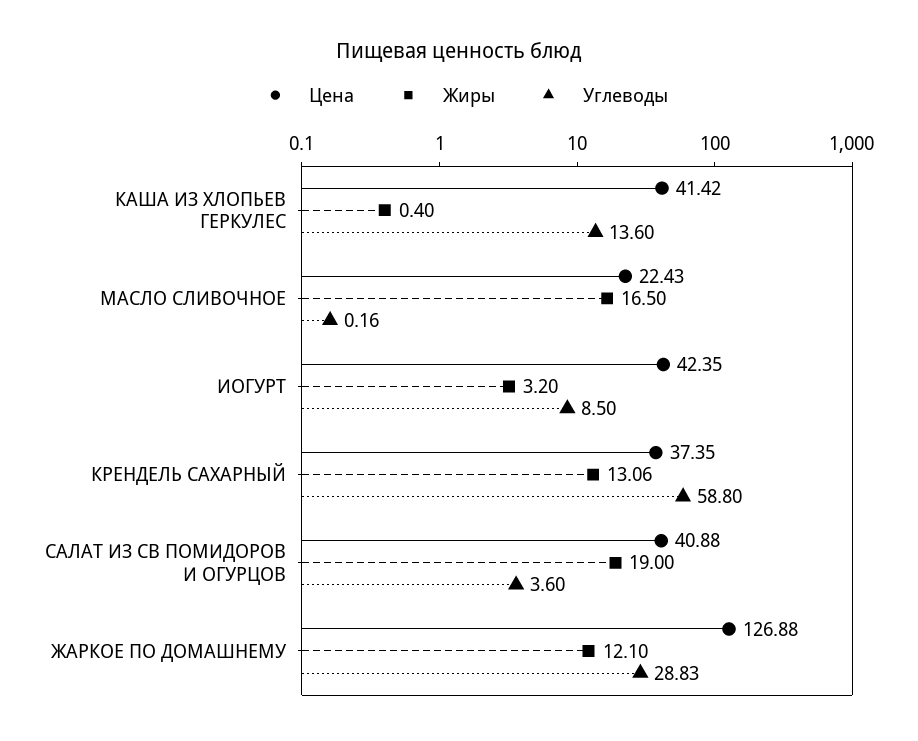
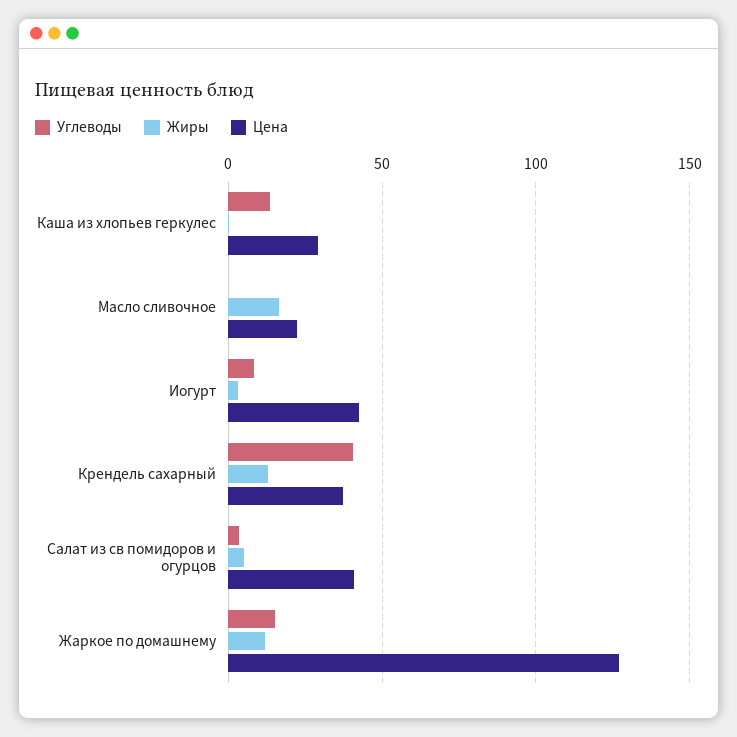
Цена, КАША ИЗ ХЛОПЬЕВ ГЕРКУЛЕС: 41.42 -> 30
Углеводы, КРЕНДЕЛЬ САХАРНЫЙ: 58.8 -> 40
Жиры, САЛАТ ИЗ СВ ПОМИДОРОВ И ОГУРЦОВ: 19 -> 5
Углеводы, ЖАРКОЕ ПО ДОМАШНЕМУ: 28.83 -> 15

